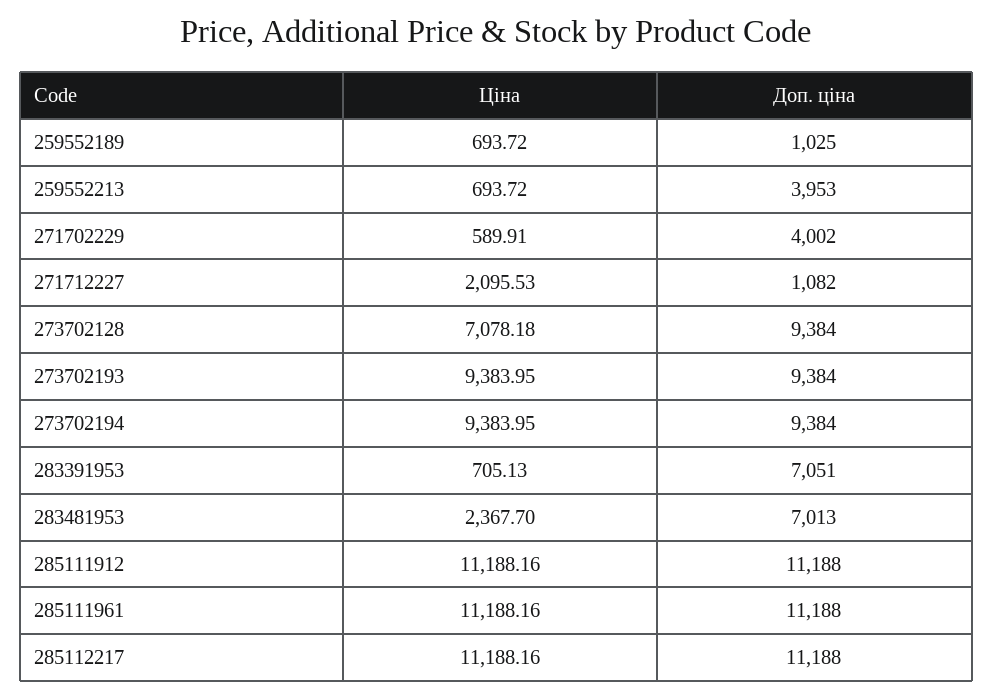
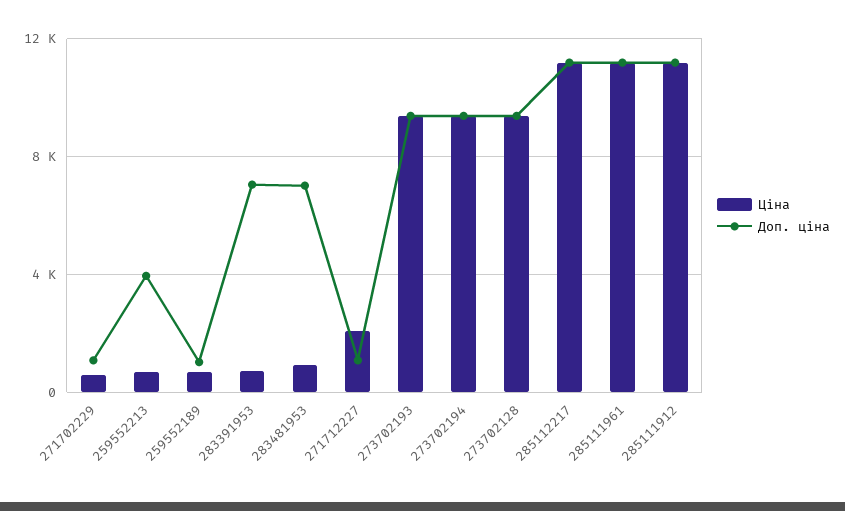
Доп. ціна, 271702229: 4002 -> 1000
Ціна, 273702128: 7078.18 -> 9500
Ціна, 283481953: 2367.7 -> 1000

